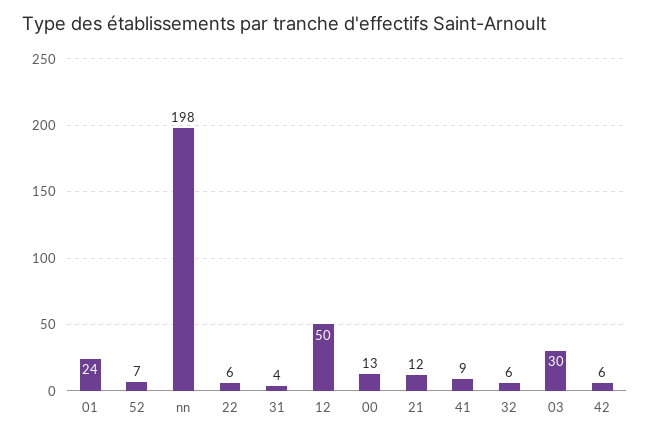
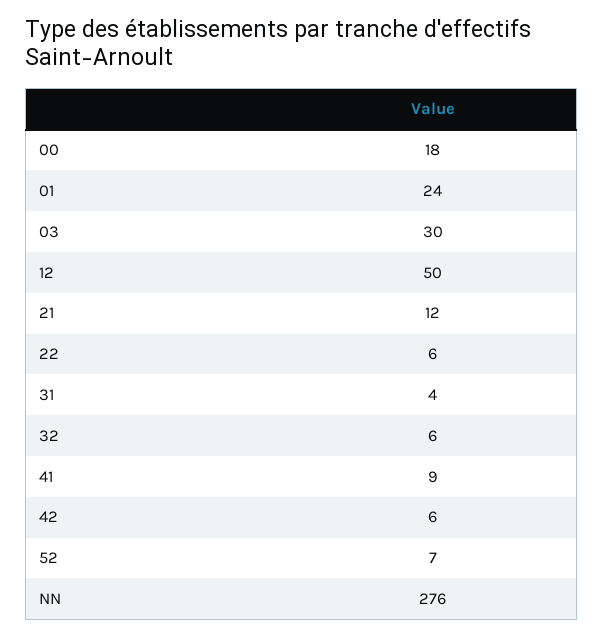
nn: 198 -> 276
00: 13 -> 18

